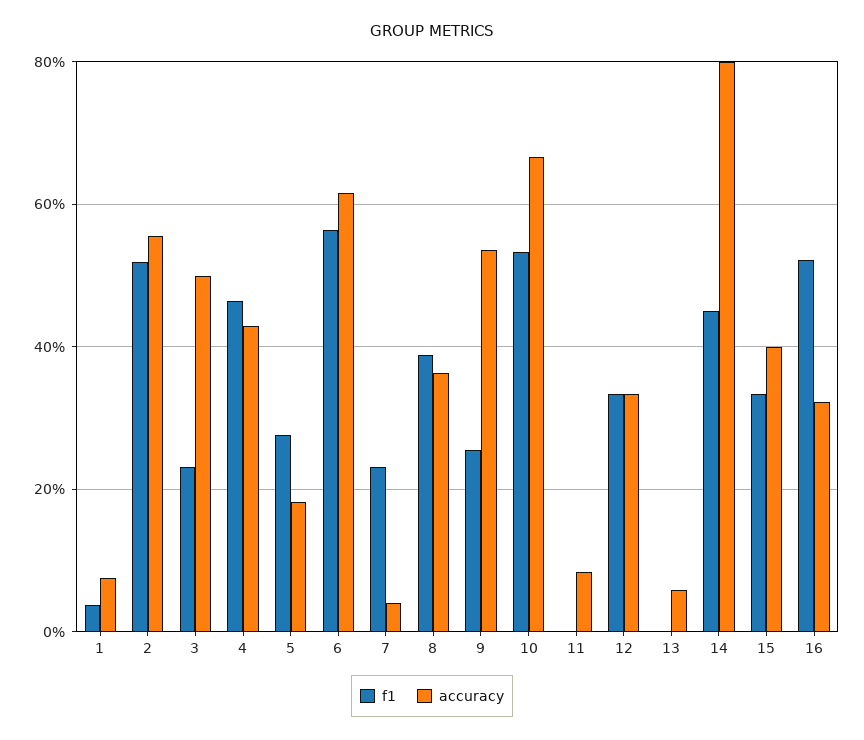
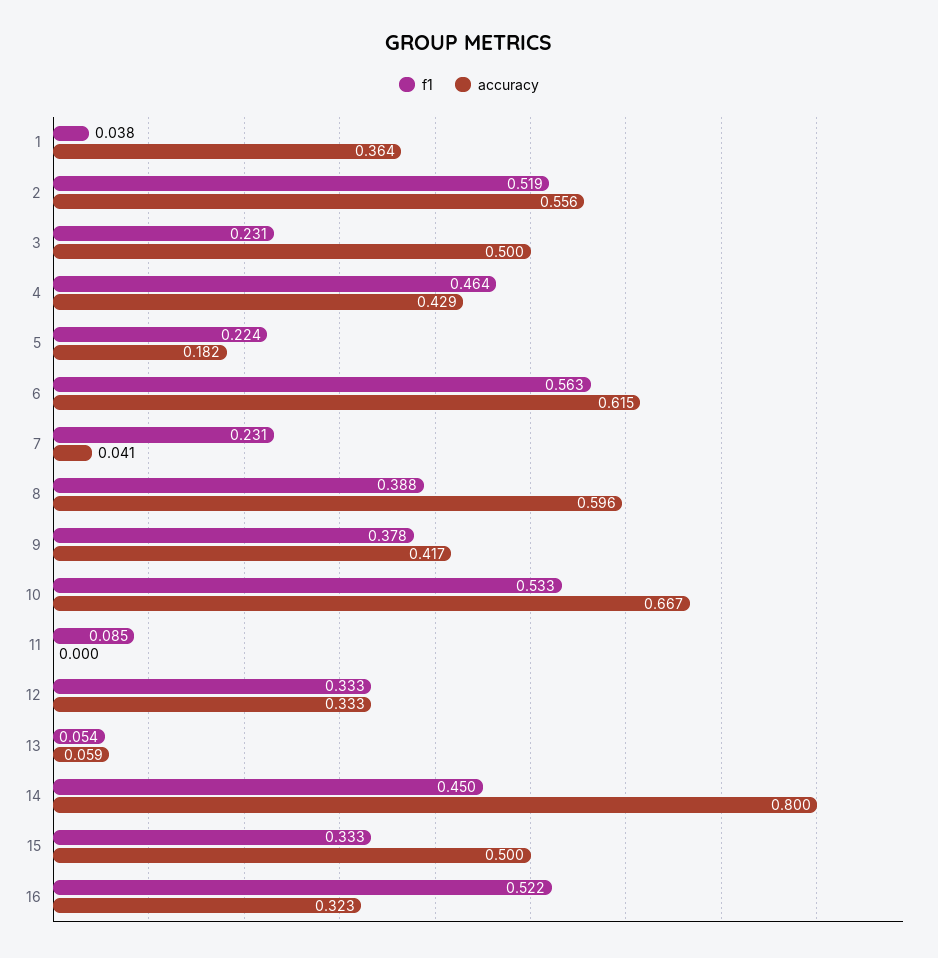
accuracy, 1: 0.08 -> 0.364
f1, 5: 0.28 -> 0.224
accuracy, 8: 0.36 -> 0.596
f1, 9: 0.26 -> 0.378
accuracy, 9: 0.54 -> 0.417
f1, 11: 0 -> 0.085
accuracy, 11: 0.08 -> 0
f1, 13: 0 -> 0.054
accuracy, 15: 0.4 -> 0.5

